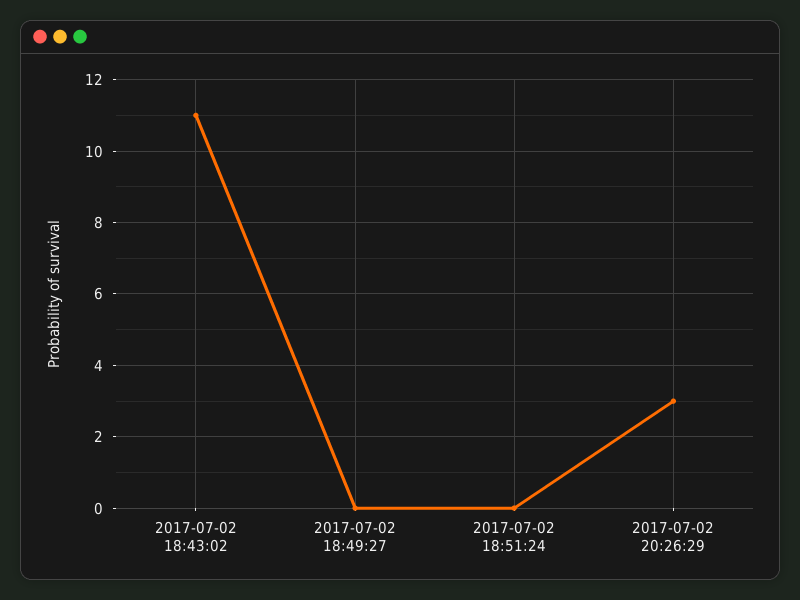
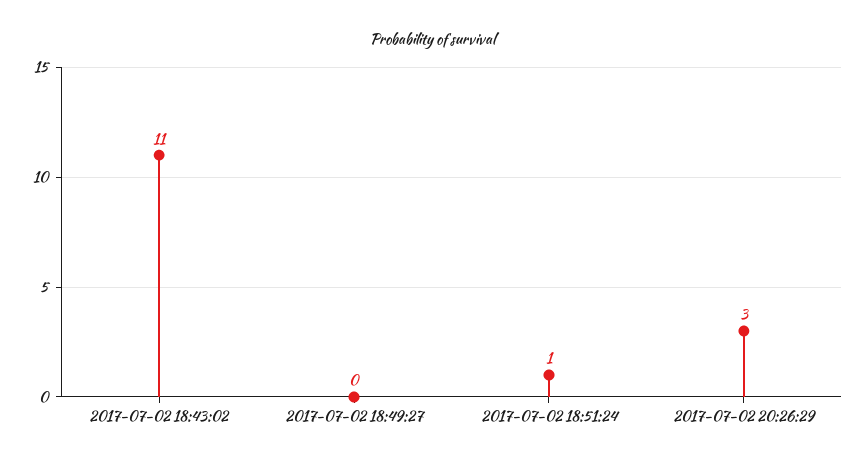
2017-07-02 18:51:24: 0 -> 1

